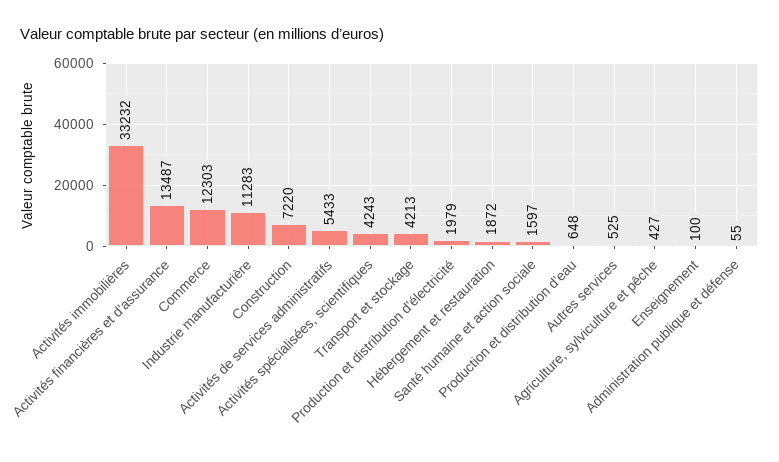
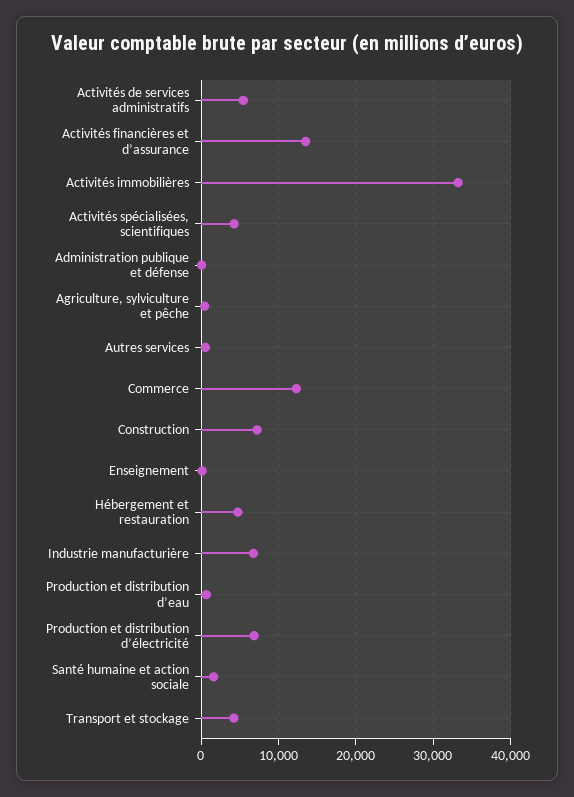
Industrie manufacturière: 11283 -> 7000
Production et distribution d’électricité: 1979 -> 7000
Hébergement et restauration: 1872 -> 5000

